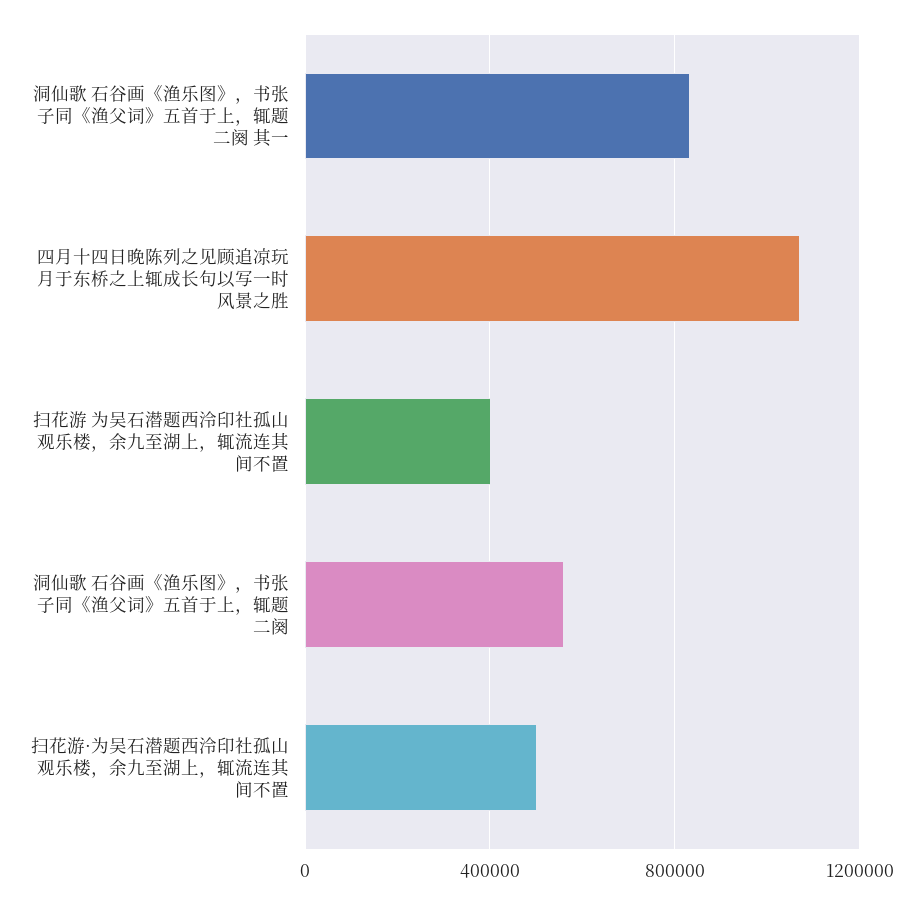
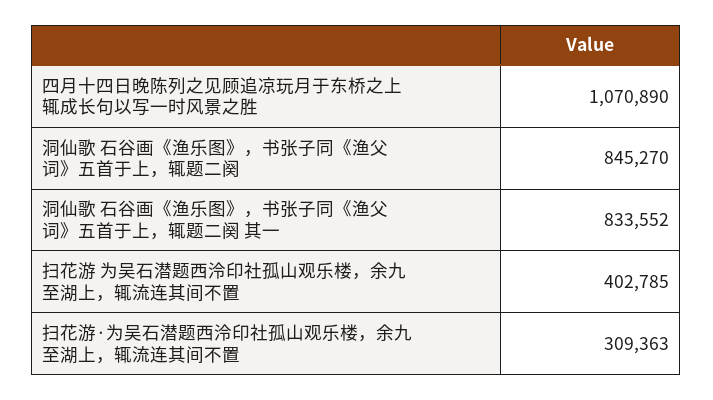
洞仙歌 石谷画《渔乐图》，书张子同《渔父词》五首于上，辄题二阕: 550000 -> 845270
扫花游·为吴石潜题西泠印社孤山观乐楼，余九至湖上，辄流连其间不置: 500000 -> 309363

